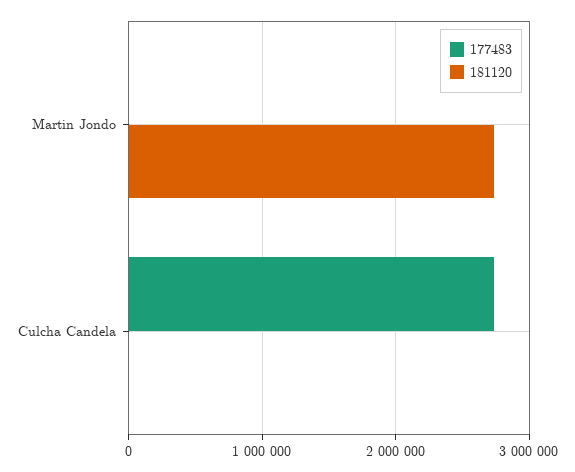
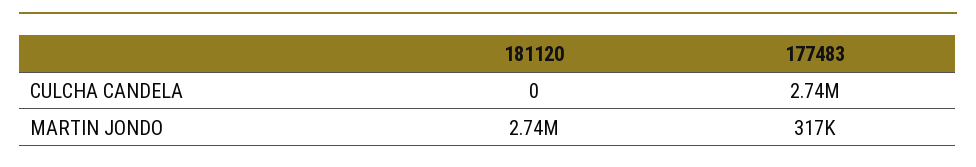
177483, Martin Jondo: 0 -> 317000

